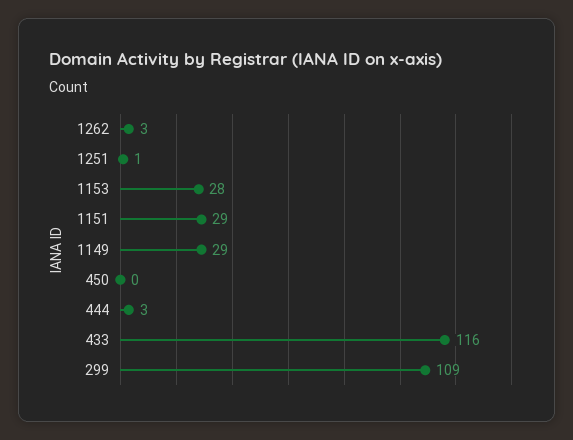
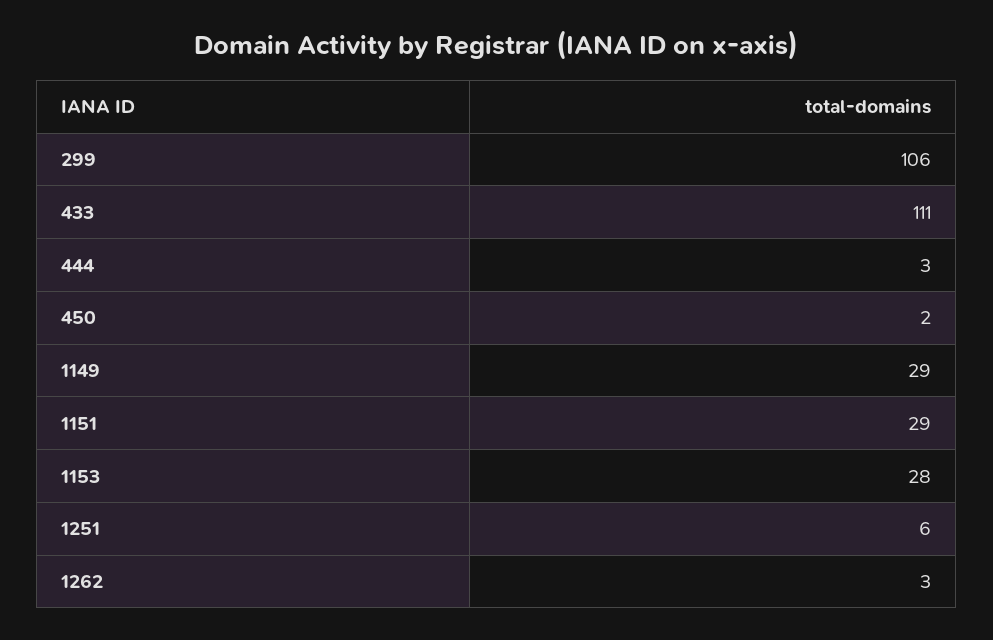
1251: 1 -> 6
450: 0 -> 2
433: 116 -> 111
299: 109 -> 106

